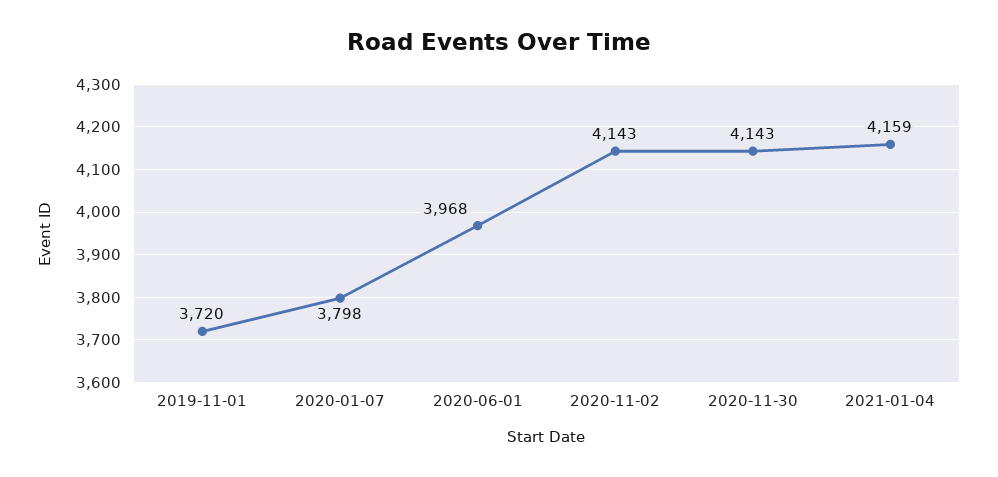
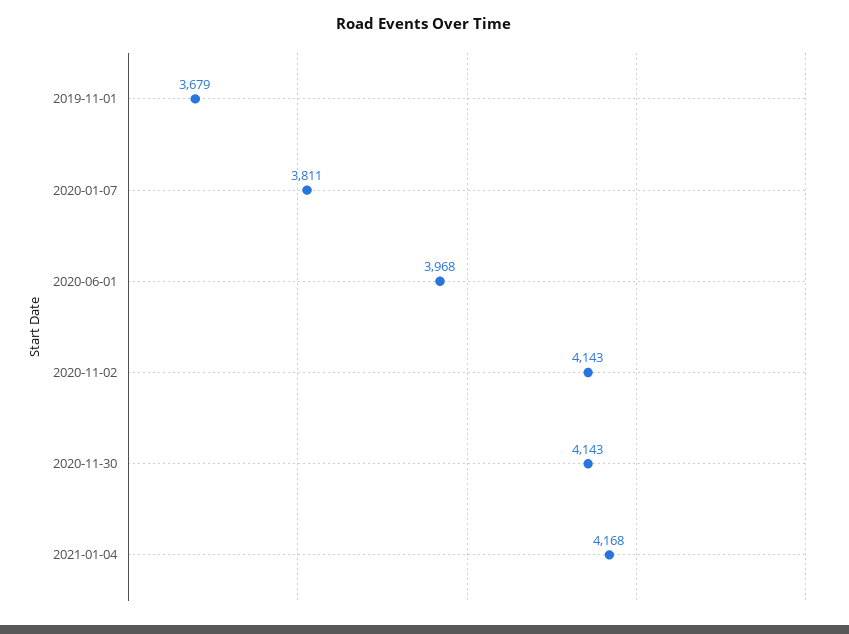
2019-11-01: 3720 -> 3679
2020-01-07: 3798 -> 3811
2021-01-04: 4159 -> 4168

